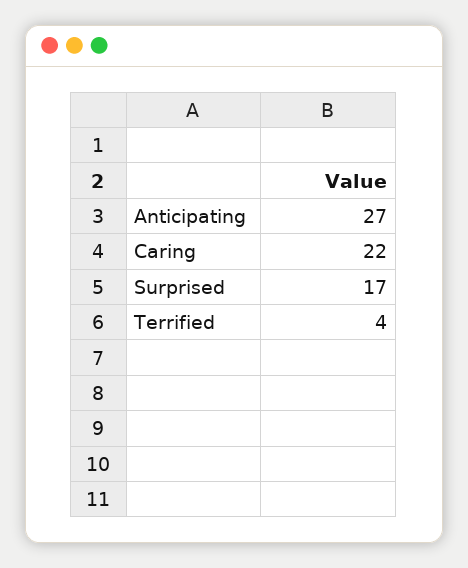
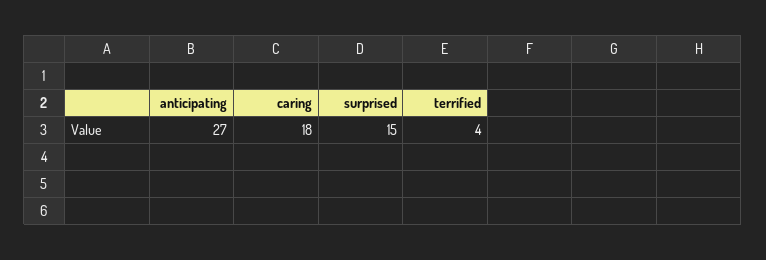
Caring: 22 -> 18
Surprised: 17 -> 15

